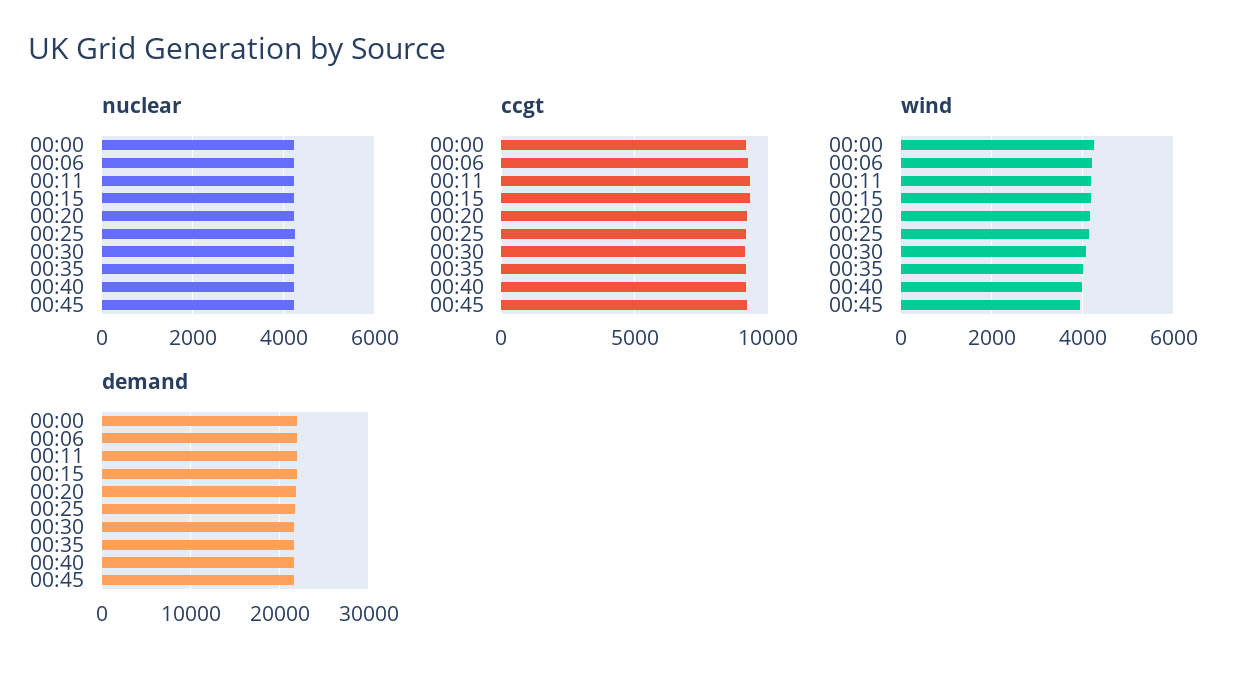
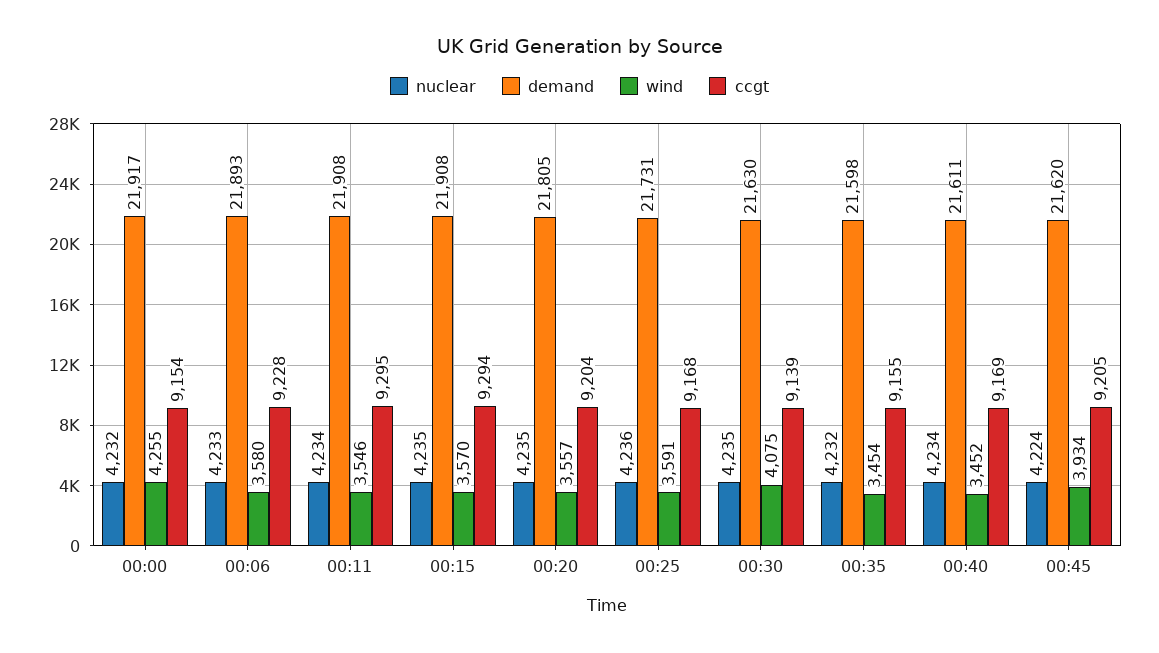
wind, 00:06: 4200 -> 3580
wind, 00:11: 4200 -> 3546
wind, 00:15: 4200 -> 3570
wind, 00:20: 4200 -> 3557
wind, 00:25: 4200 -> 3591
wind, 00:35: 4000 -> 3454
wind, 00:40: 4000 -> 3452

